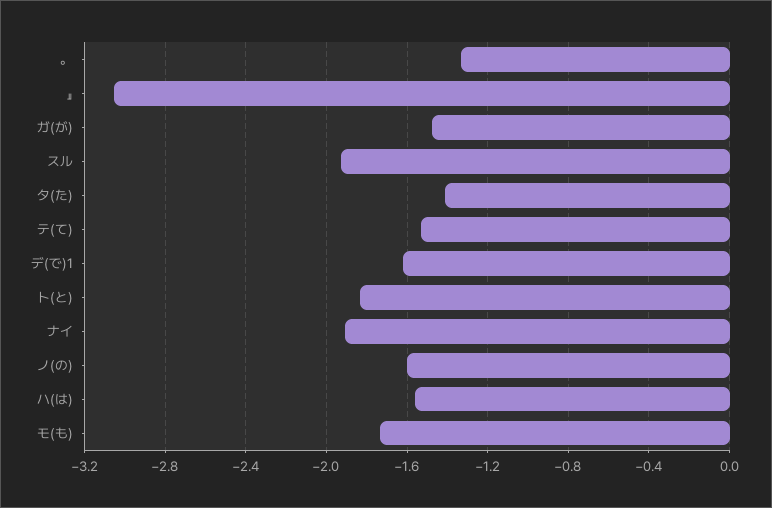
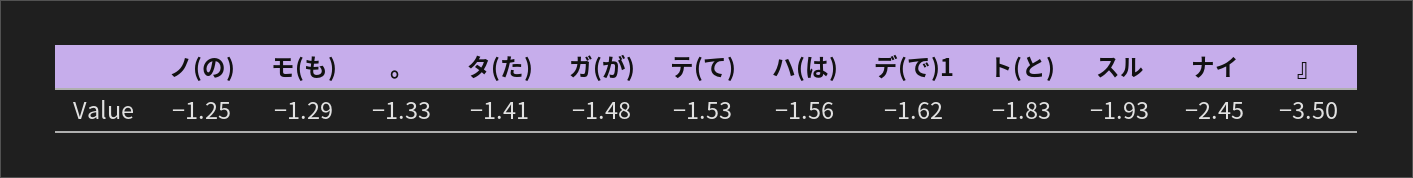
』: -3.05 -> -3.5
ナイ: -1.9 -> -2.45
ノ(の): -1.6 -> -1.25
モ(も): -1.75 -> -1.29

